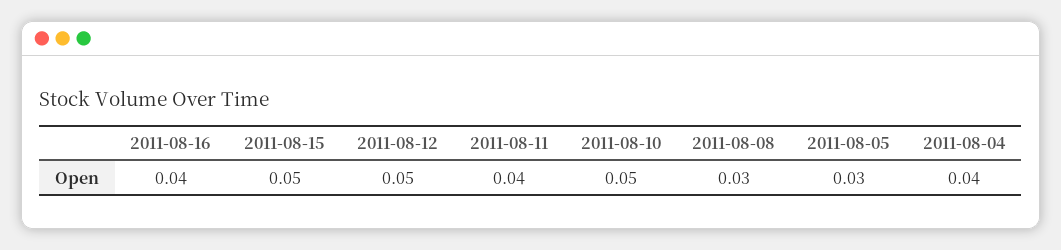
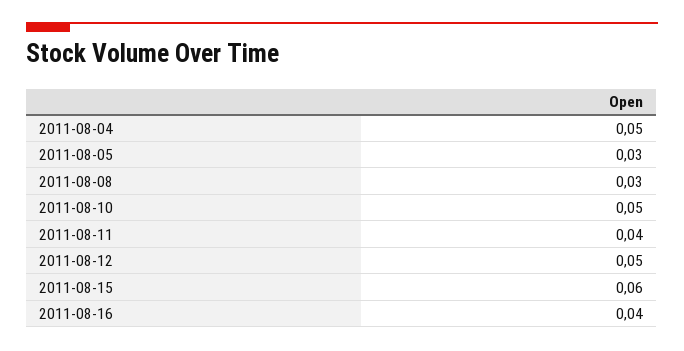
2011-08-15: 0.05 -> 0.06
2011-08-04: 0.04 -> 0.05

